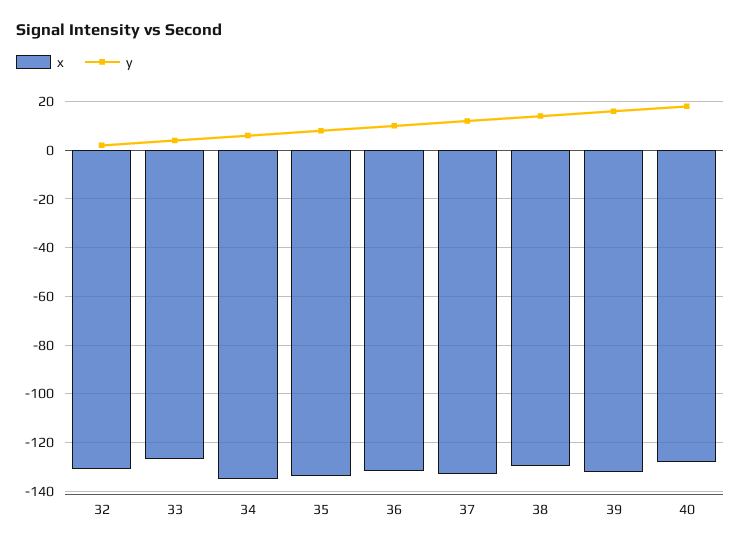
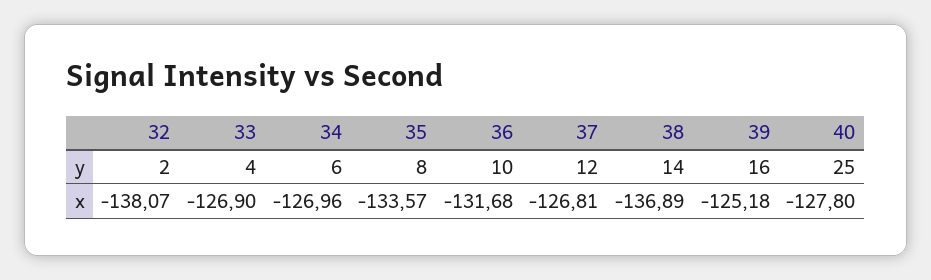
x, 32: -130 -> -138.07
x, 34: -135 -> -126.96
x, 37: -132.5 -> -126.81
x, 38: -130 -> -136.89
x, 39: -132.5 -> -125.18
y, 40: 17.5 -> 25

